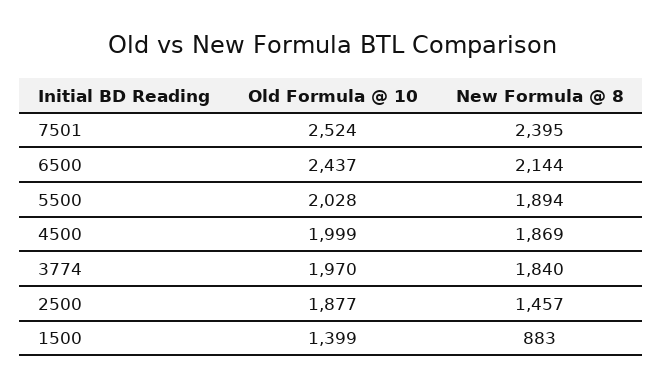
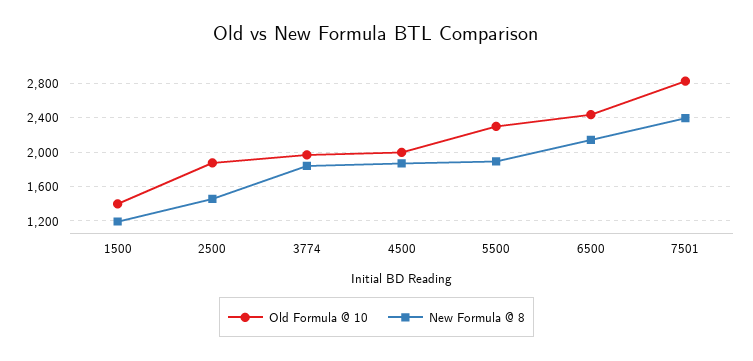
Old Formula @ 10, 7501: 2524 -> 2800
Old Formula @ 10, 5500: 2028 -> 2300
New Formula @ 8, 1500: 883 -> 1200

